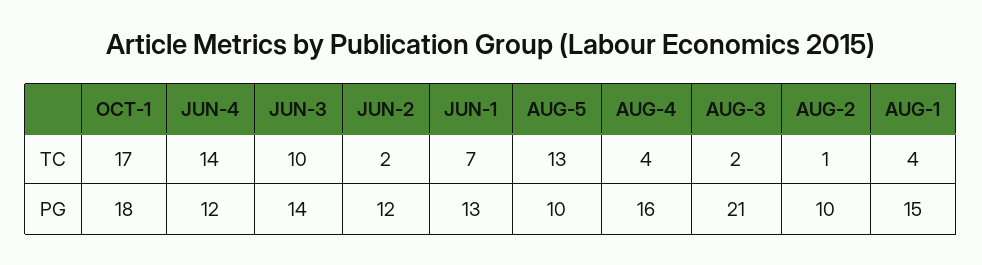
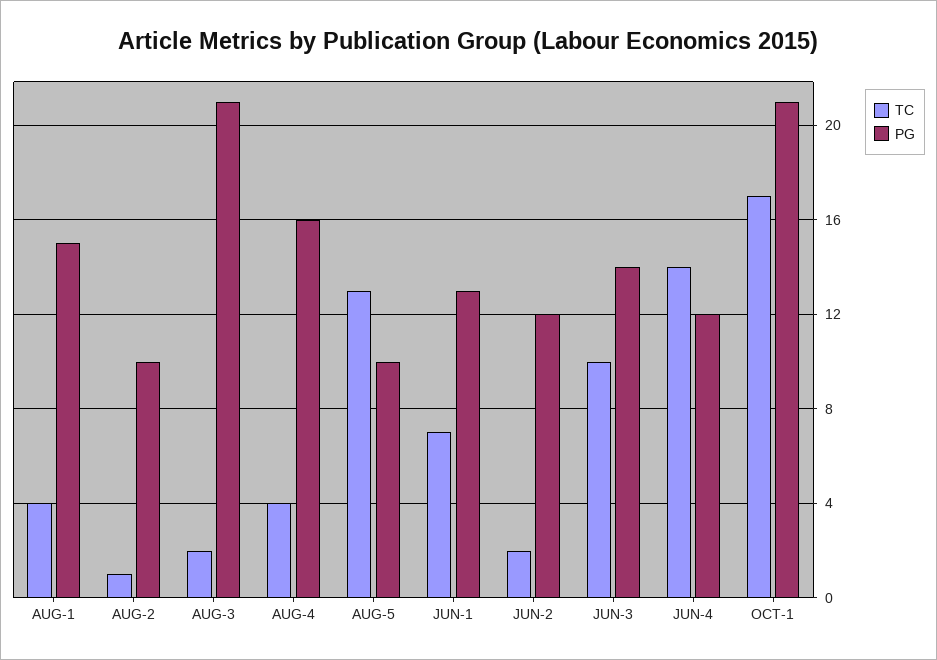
PG, OCT-1: 18 -> 21

